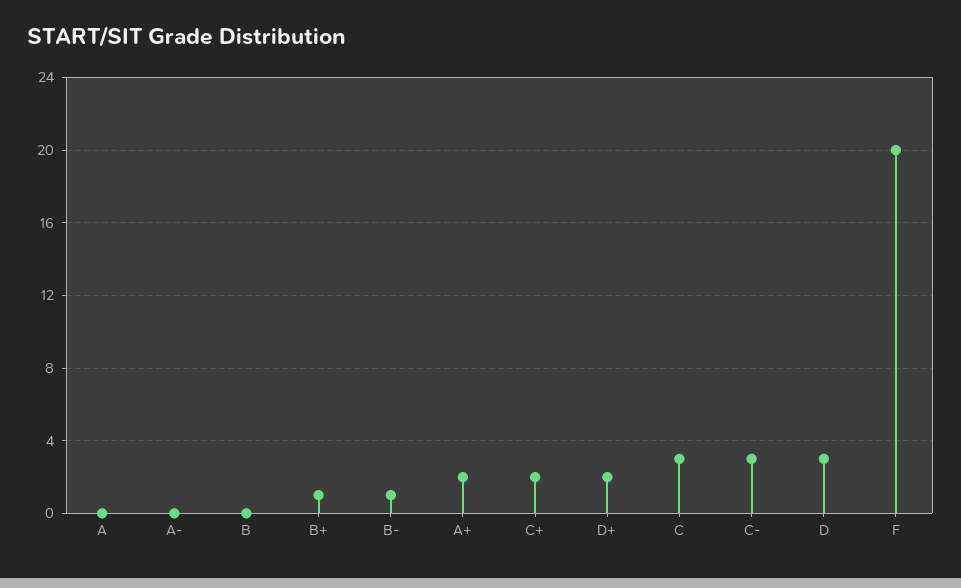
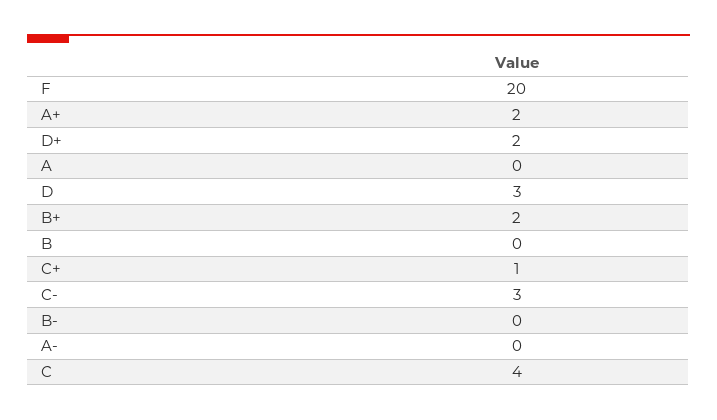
B+: 1 -> 2
B-: 1 -> 0
C+: 2 -> 1
C: 3 -> 4

